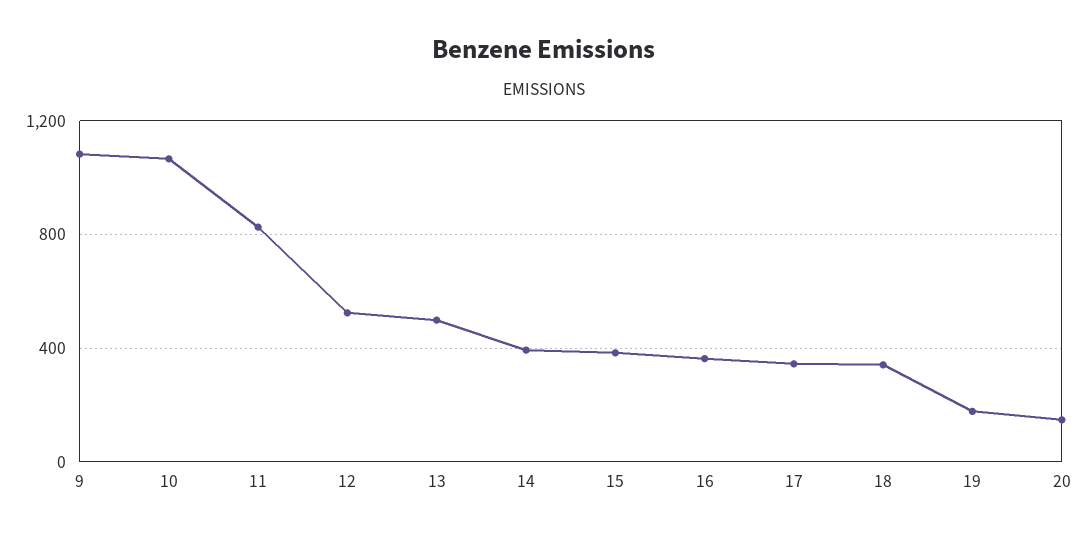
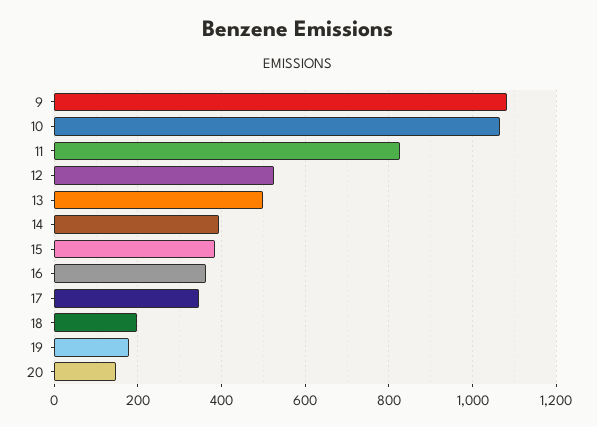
18: 350 -> 200

